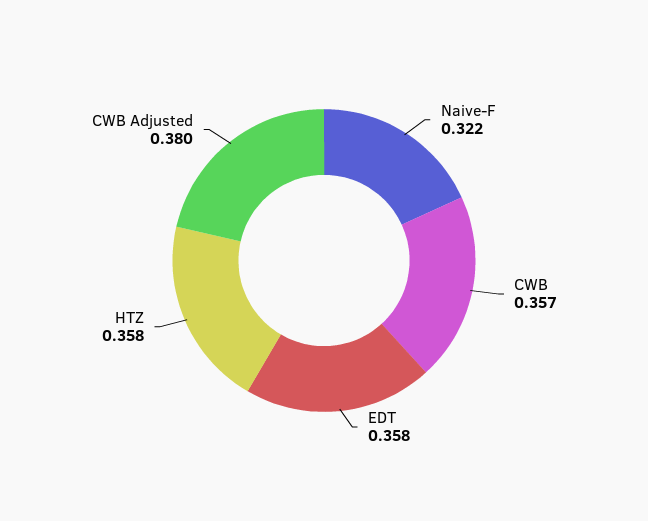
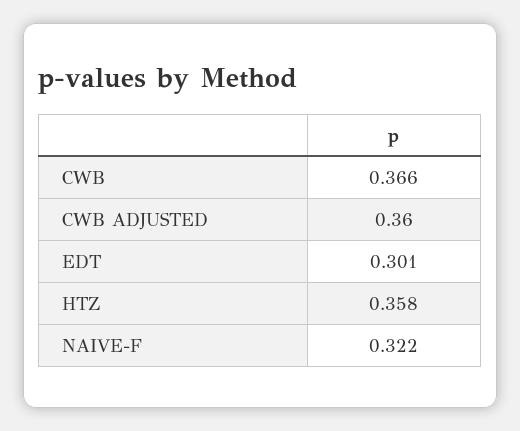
CWB: 0.357 -> 0.366
EDT: 0.358 -> 0.301
CWB Adjusted: 0.38 -> 0.36

